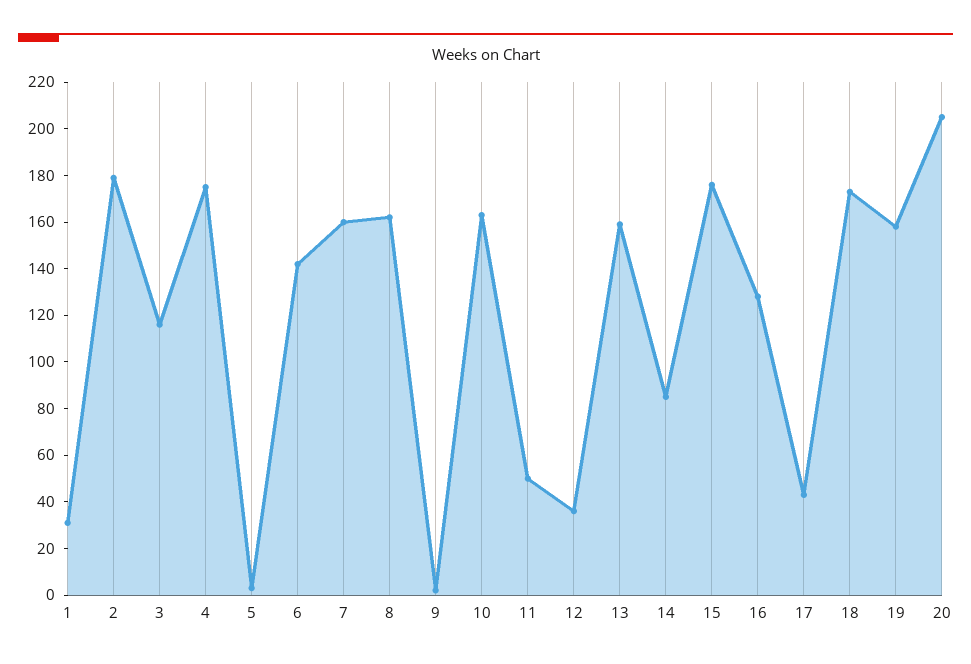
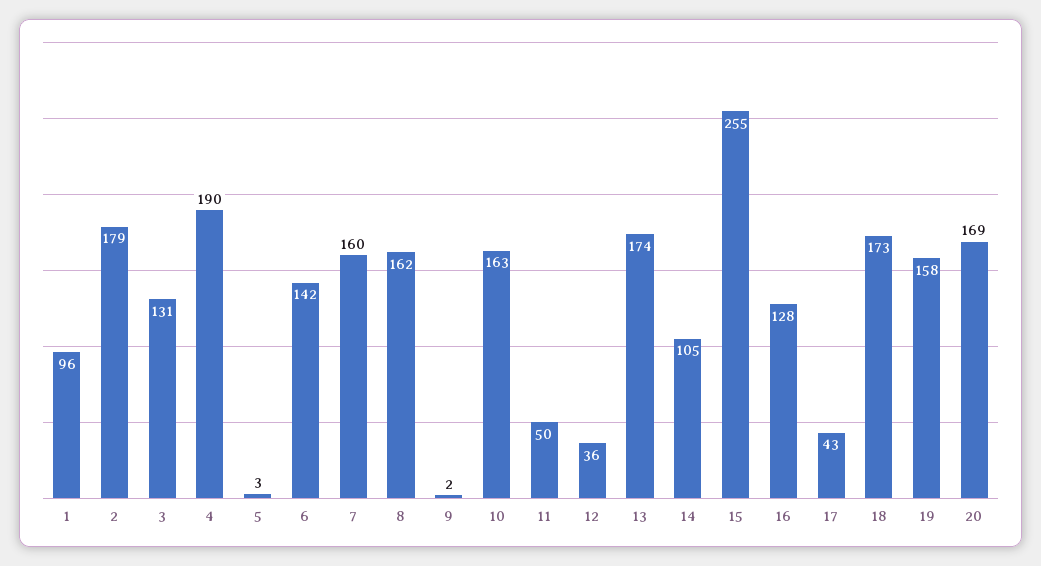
1: 30 -> 96
3: 115 -> 131
4: 175 -> 190
13: 160 -> 174
14: 85 -> 105
15: 175 -> 255
20: 205 -> 169

